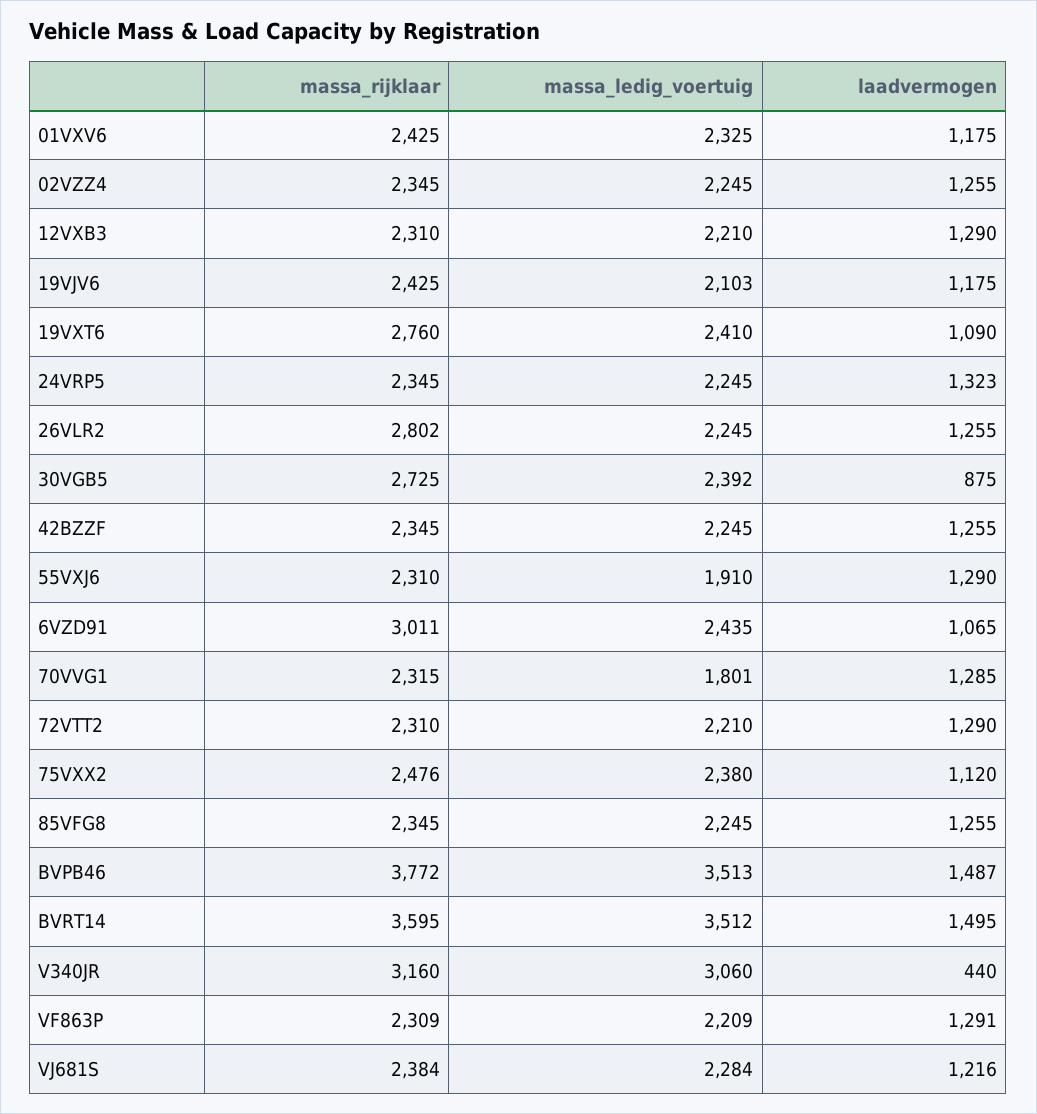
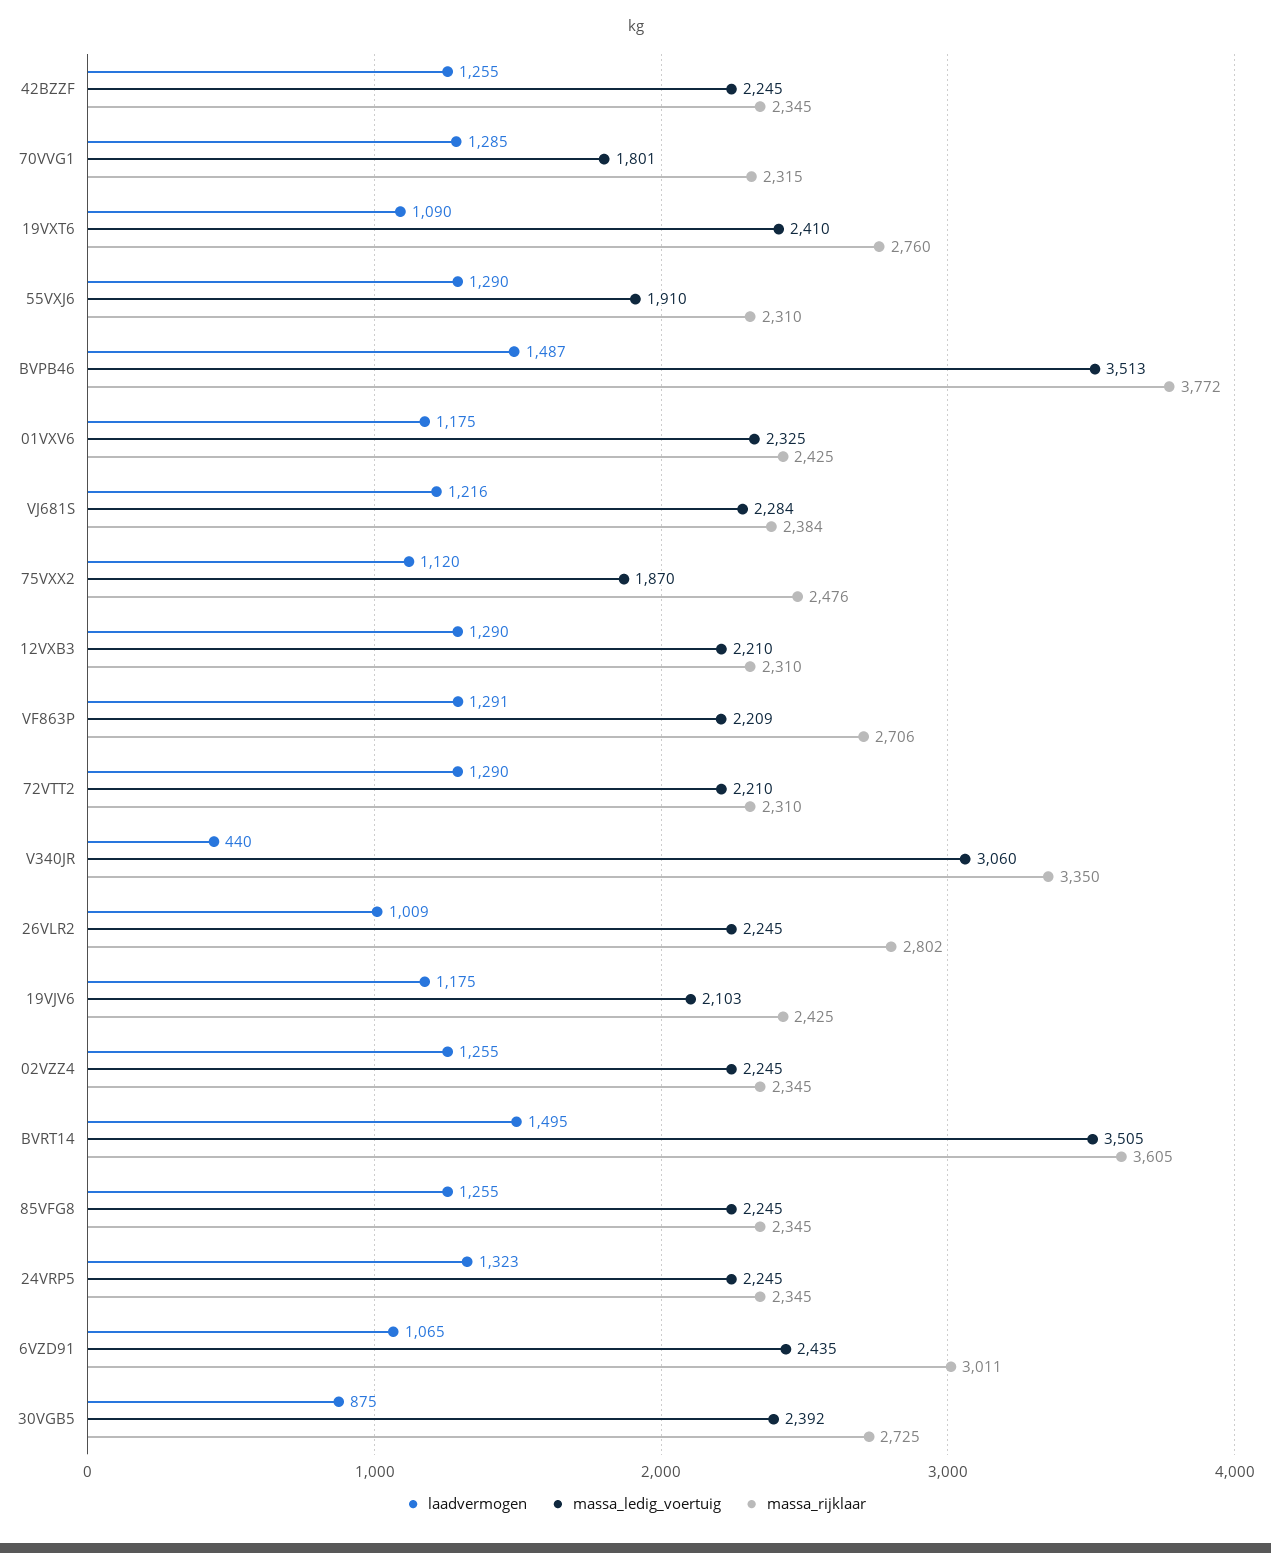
laadvermogen, 26VLR2: 1255 -> 1009
massa_ledig_voertuig, 75VXX2: 2380 -> 1870
massa_rijklaar, BVRT14: 3595 -> 3605
massa_ledig_voertuig, BVRT14: 3512 -> 3505
massa_rijklaar, V340JR: 3160 -> 3350
massa_rijklaar, VF863P: 2309 -> 2706

